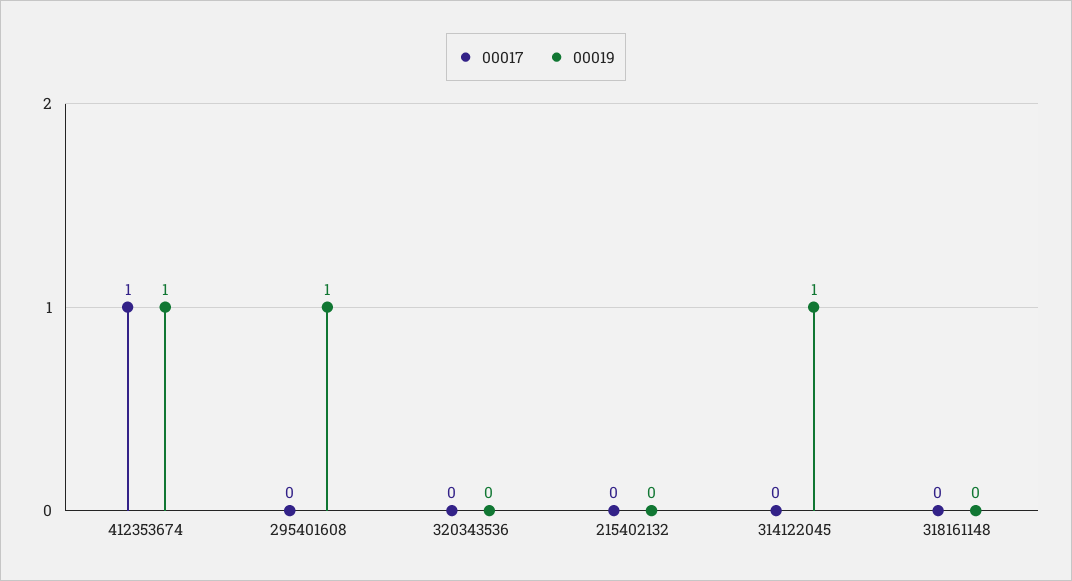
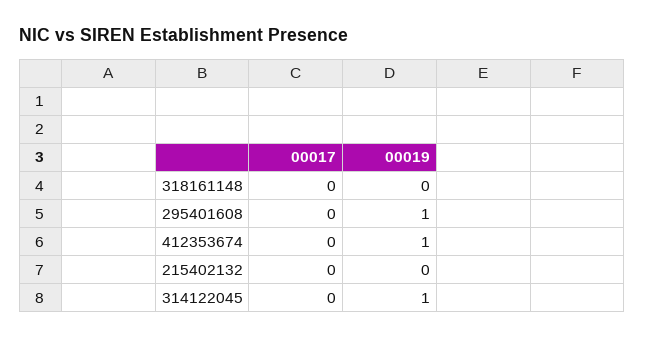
00017, 412353674: 1 -> 0
00017, 320343536: 0 -> none
00019, 320343536: 0 -> none

